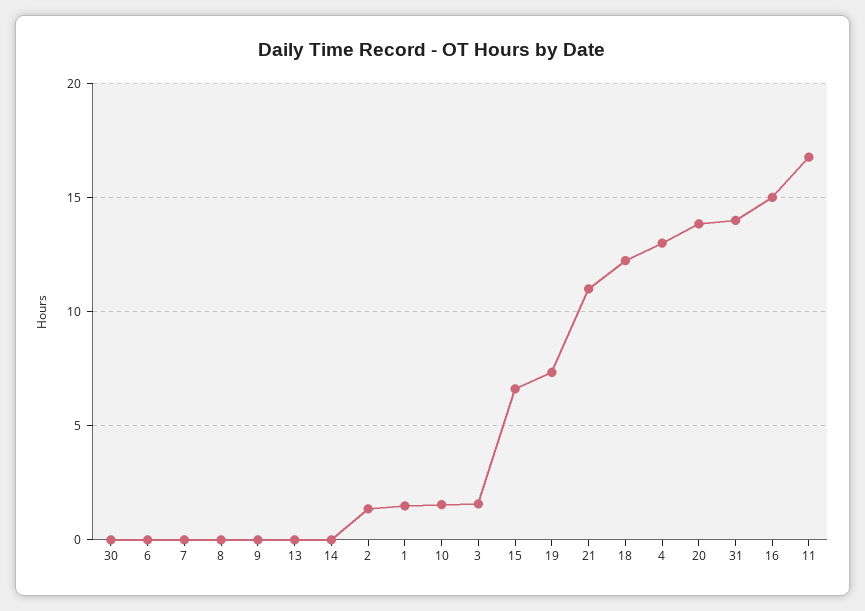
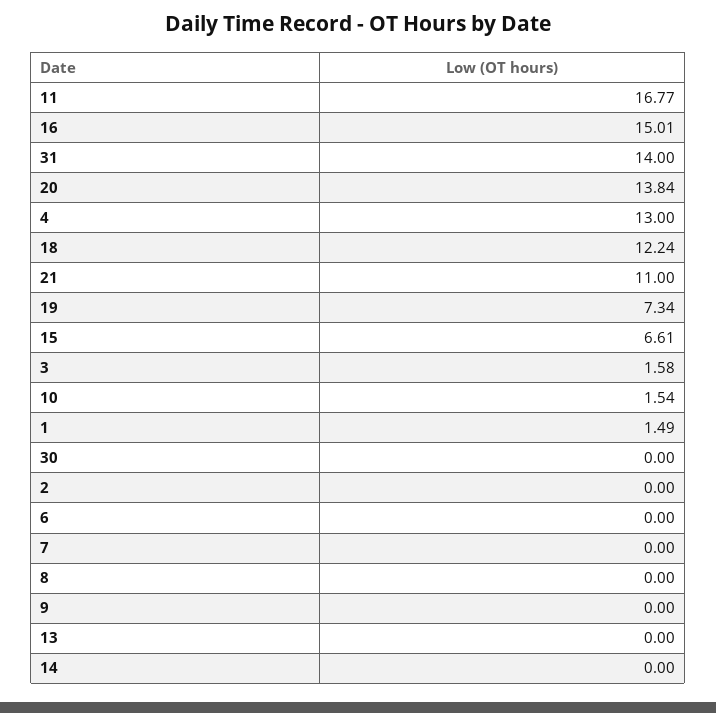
2: 1.5 -> 0

